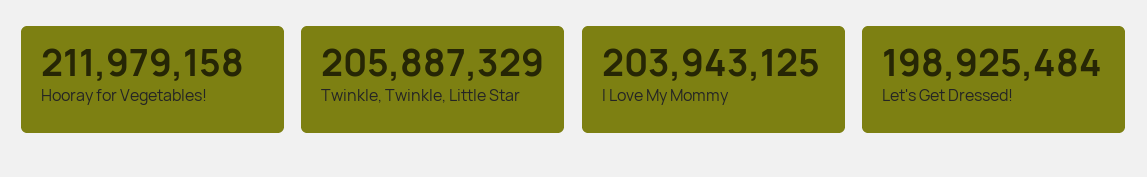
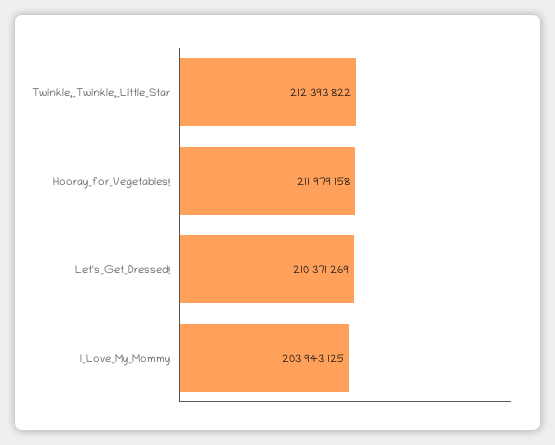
Twinkle, Twinkle, Little Star: 205887329 -> 212393822
Let's Get Dressed!: 198925484 -> 210371269

